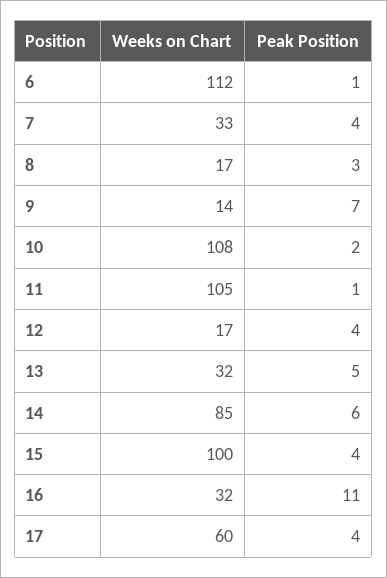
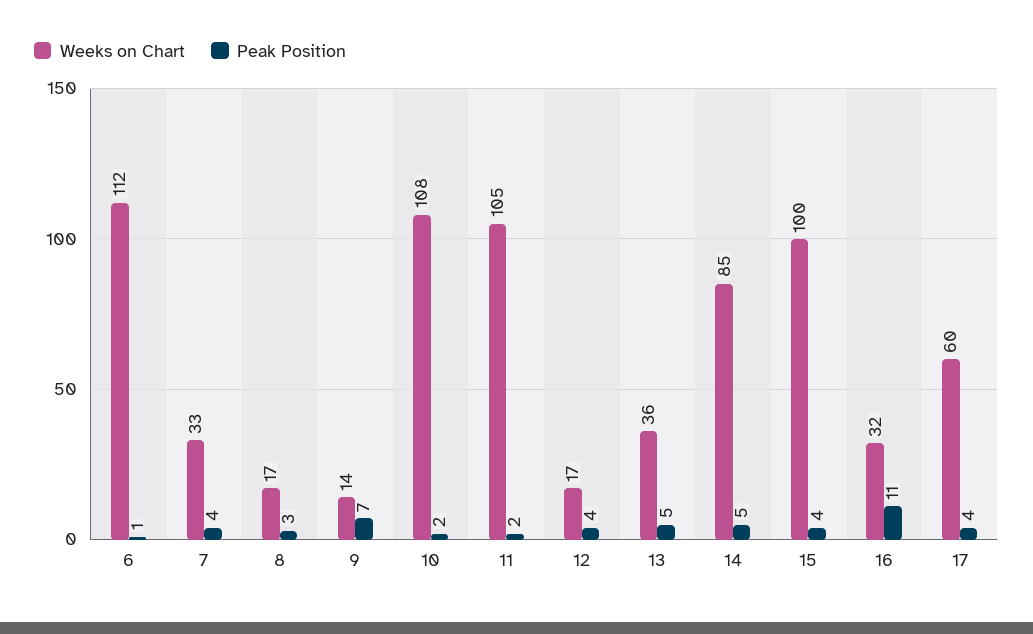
Peak Position, 11: 1 -> 2
Weeks on Chart, 13: 32 -> 36
Peak Position, 14: 6 -> 5

